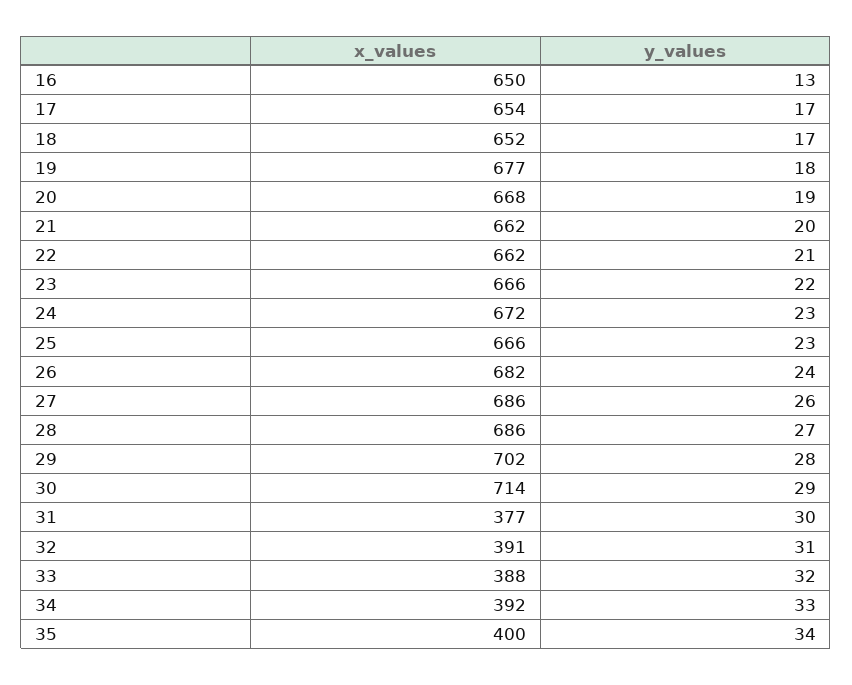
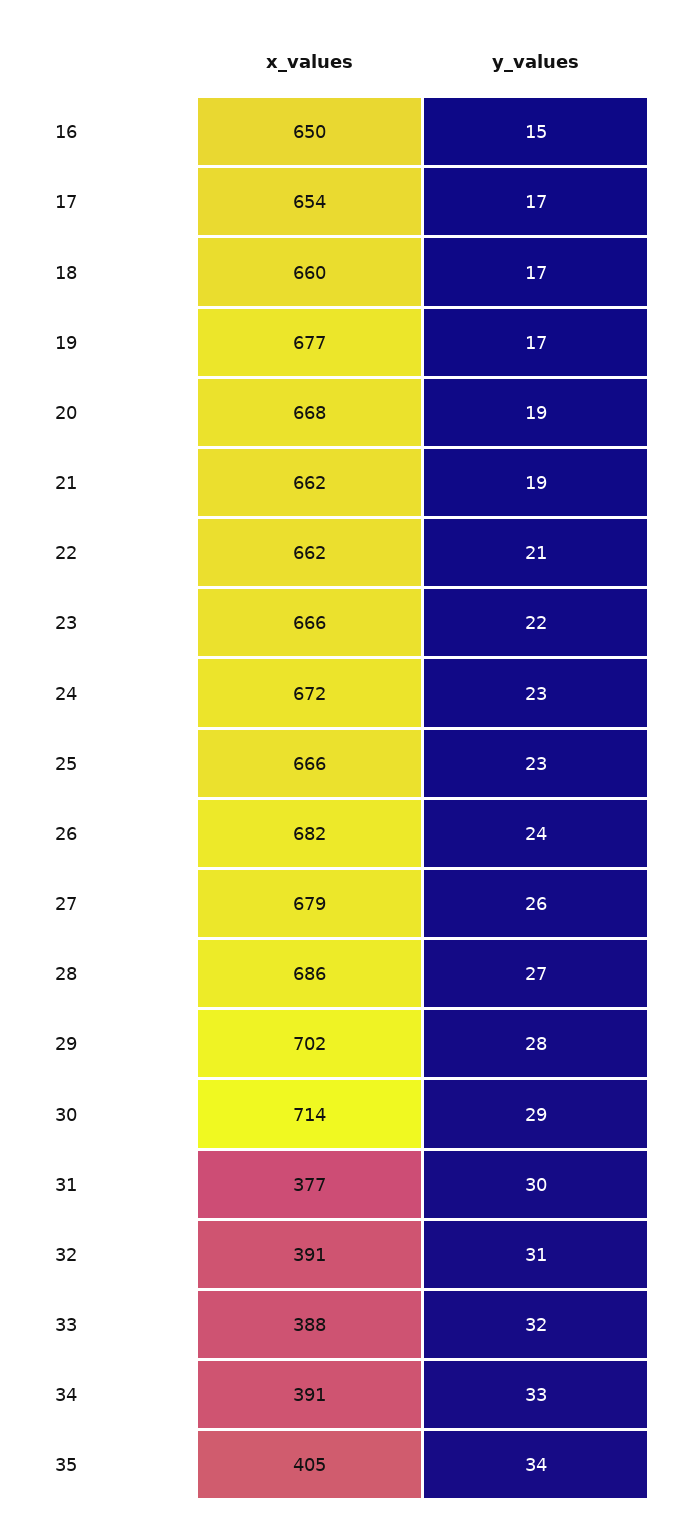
y_values, 16: 13 -> 15
x_values, 18: 652 -> 660
y_values, 19: 18 -> 17
y_values, 21: 20 -> 19
x_values, 27: 686 -> 679
x_values, 34: 392 -> 391
x_values, 35: 400 -> 405

